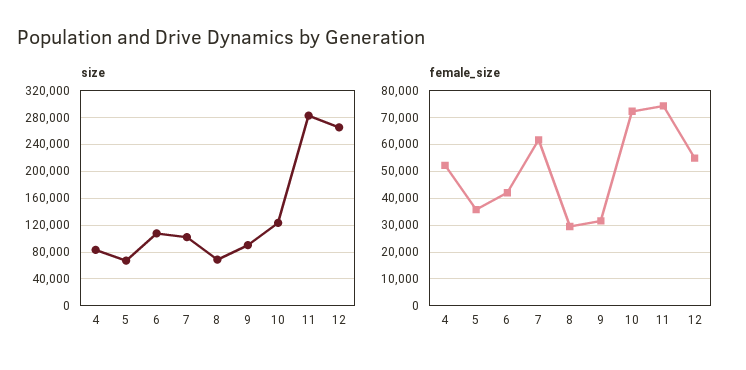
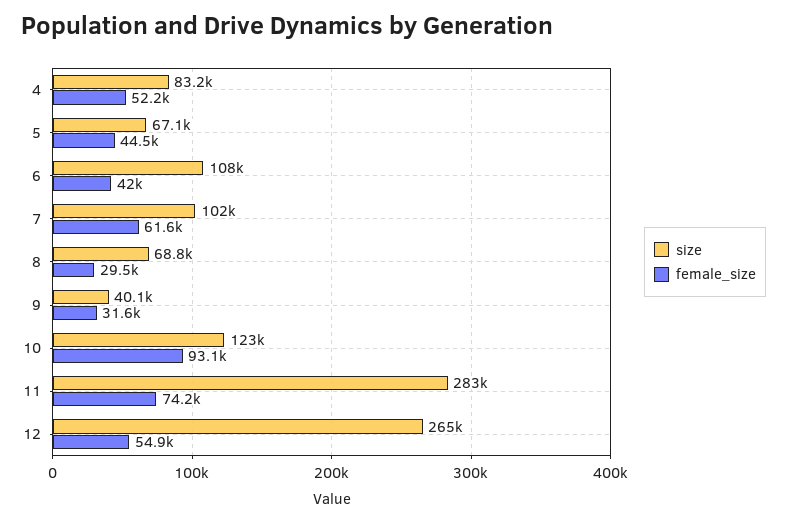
size, 9: 90000 -> 40100
female_size, 5: 35000 -> 44500
female_size, 10: 72500 -> 93100

